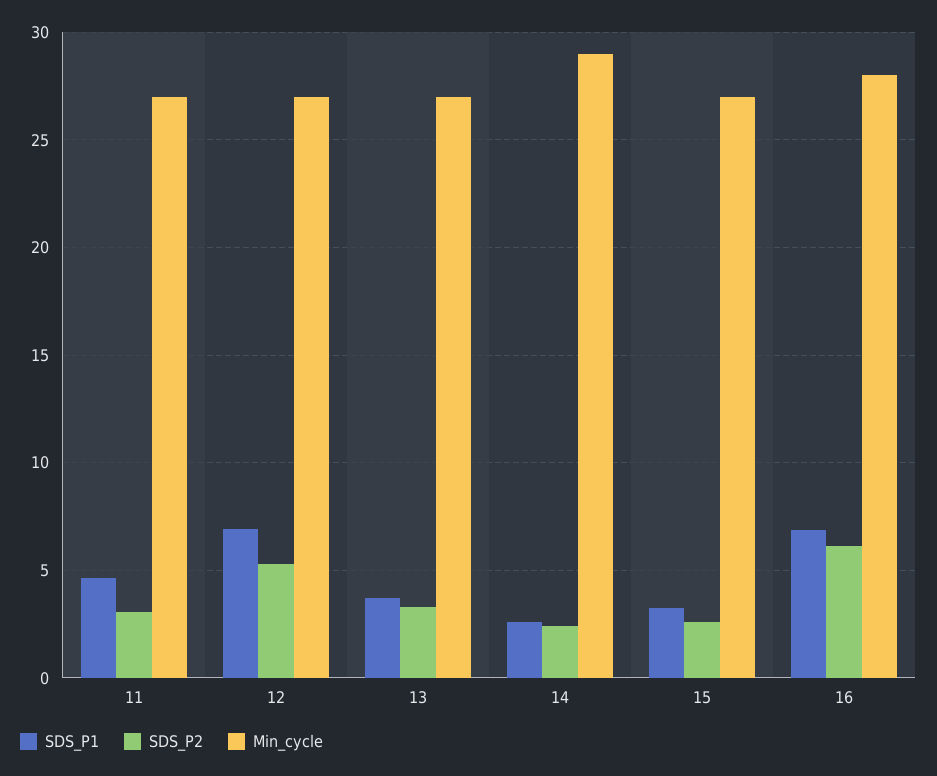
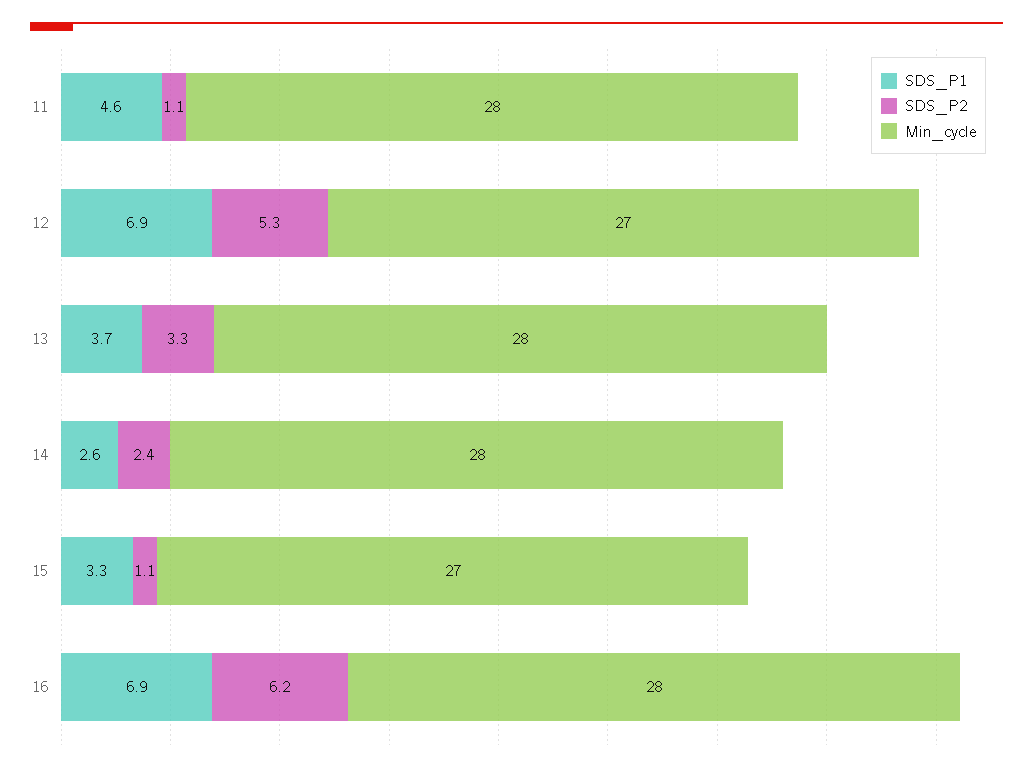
SDS_P2, 11: 3 -> 1.1
Min_cycle, 11: 27 -> 28
Min_cycle, 13: 27 -> 28
Min_cycle, 14: 29 -> 28
SDS_P2, 15: 2.5 -> 1.1

